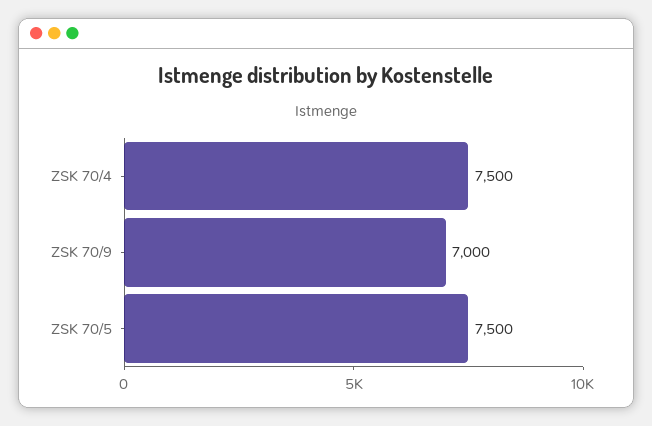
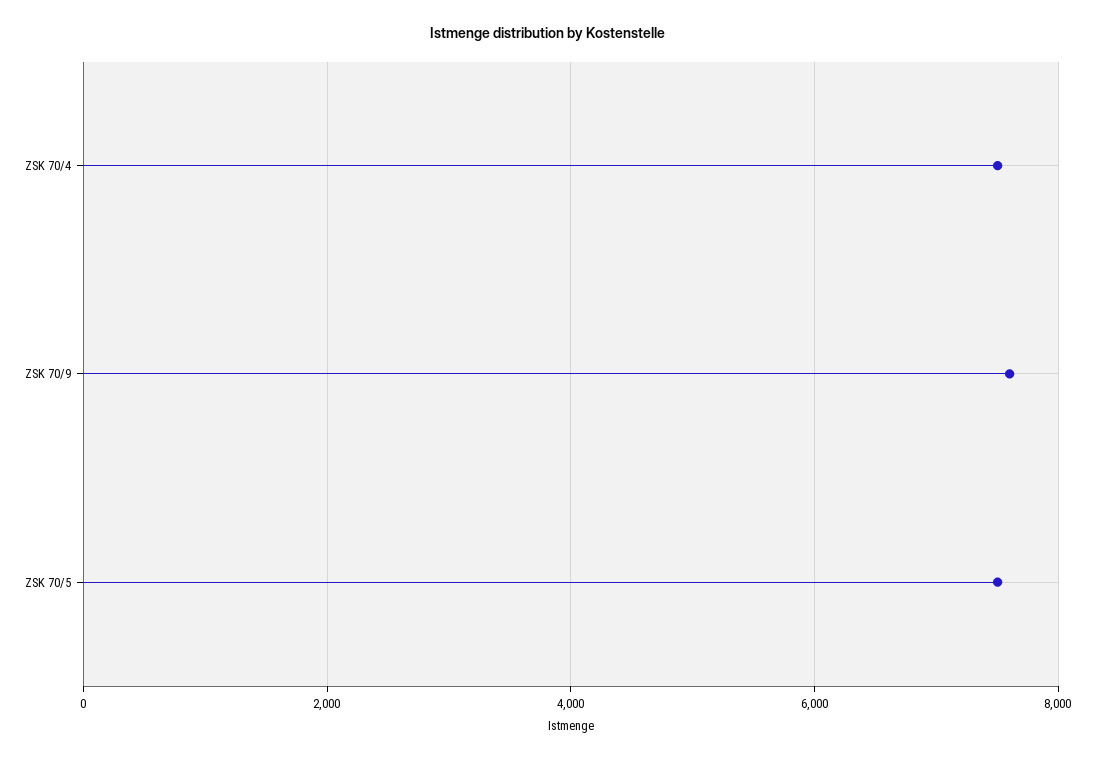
ZSK 70/9: 7000 -> 7600

